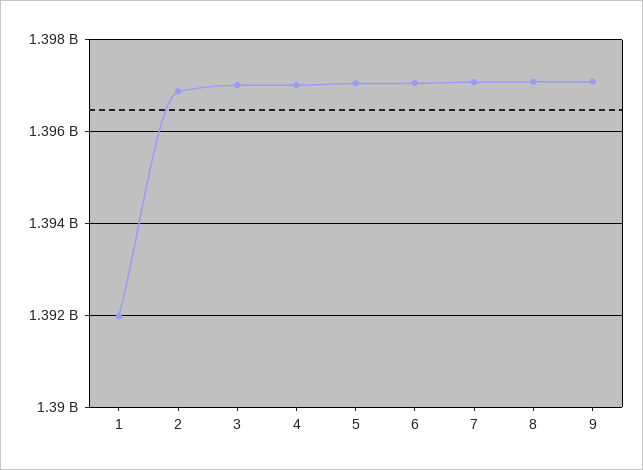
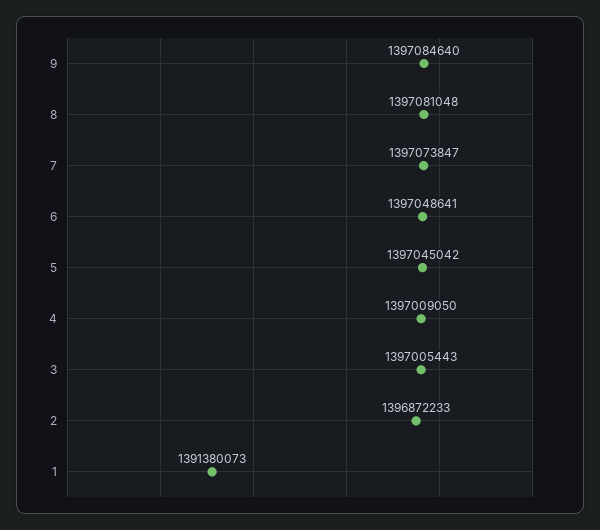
1: 1392000000 -> 1391380073

